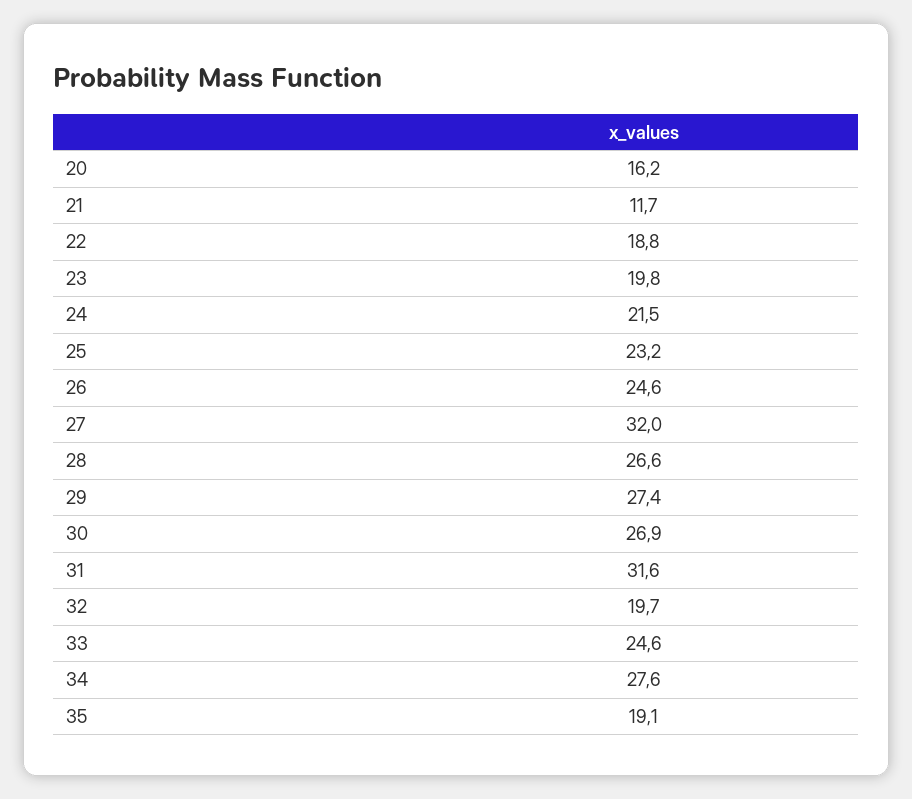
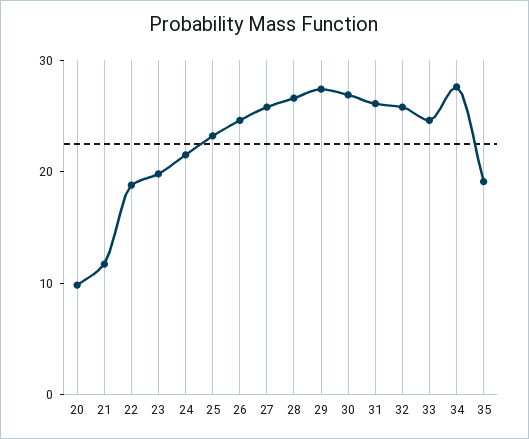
20: 16.2 -> 10
27: 32 -> 26
31: 31.6 -> 26
32: 19.7 -> 26

